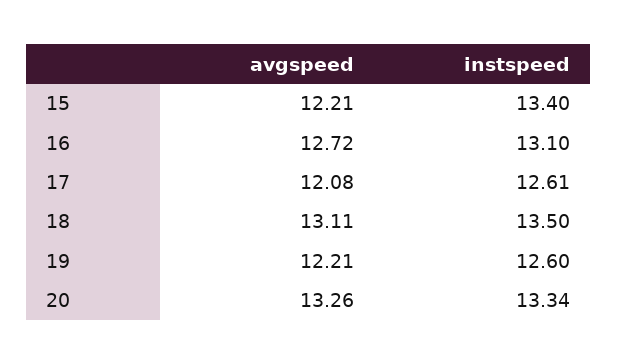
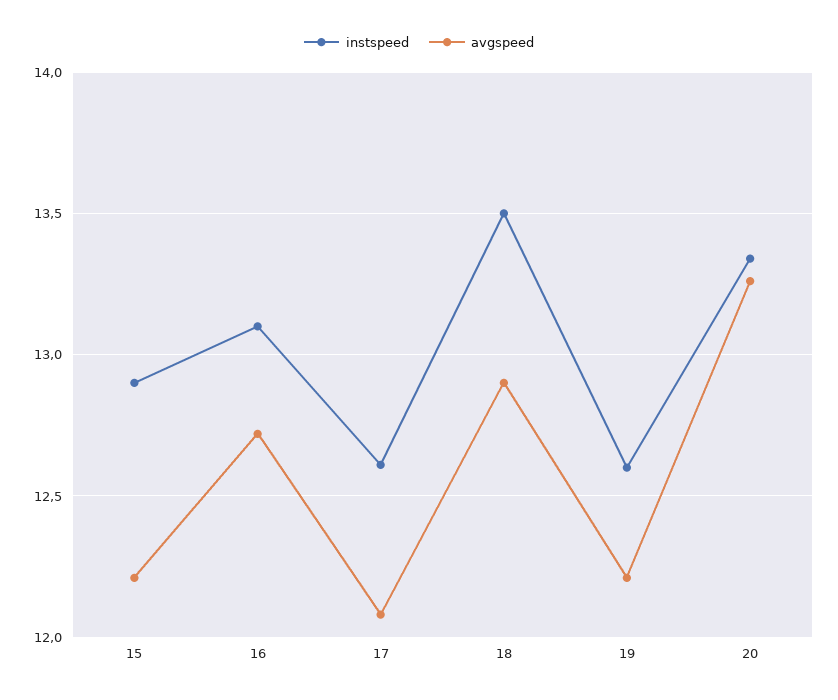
instspeed, 15: 13.4 -> 12.9
avgspeed, 18: 13.11 -> 12.9

